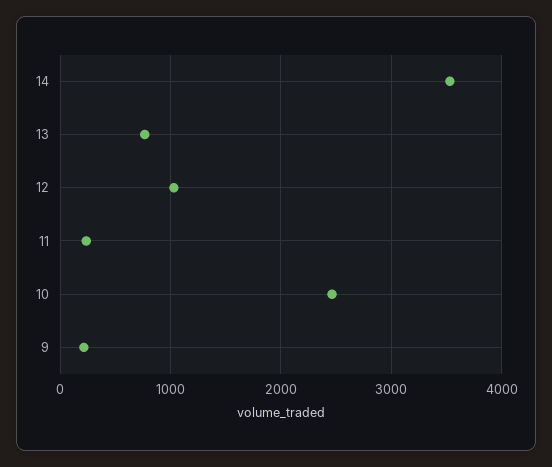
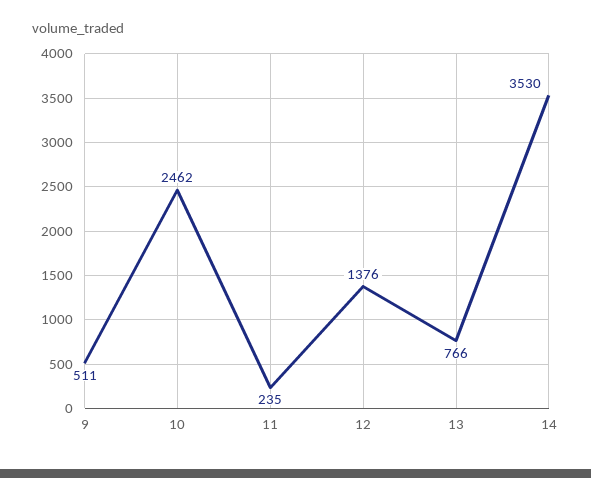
12: 1000 -> 1376
9: 200 -> 511

